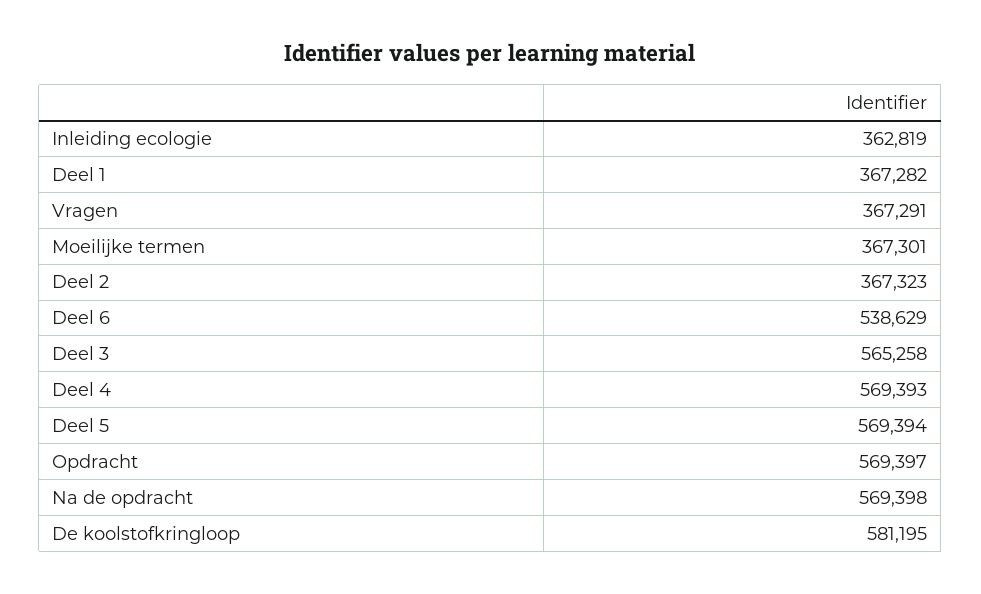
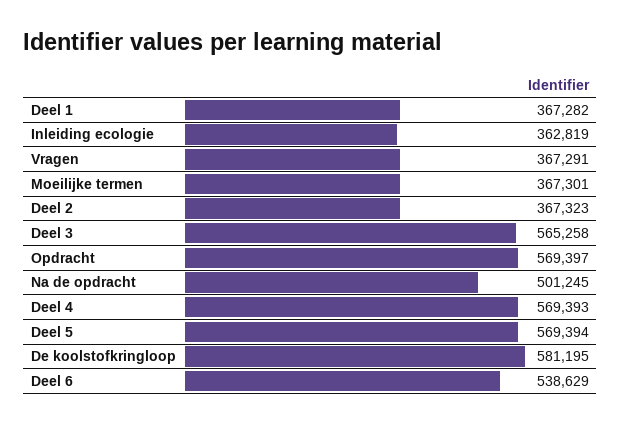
Na de opdracht: 569398 -> 501245

